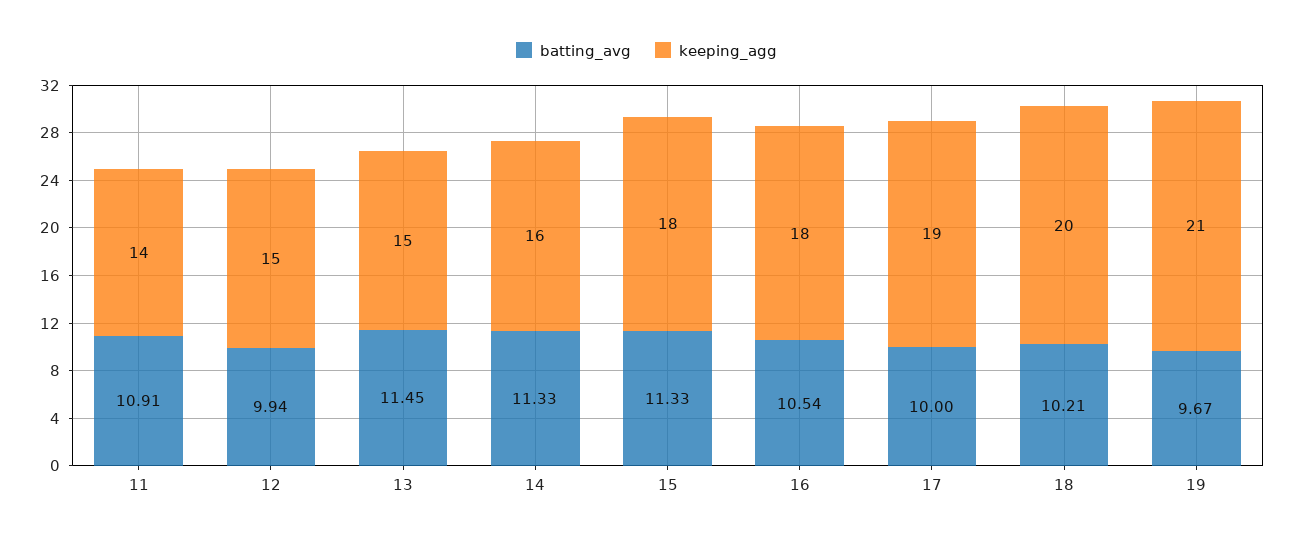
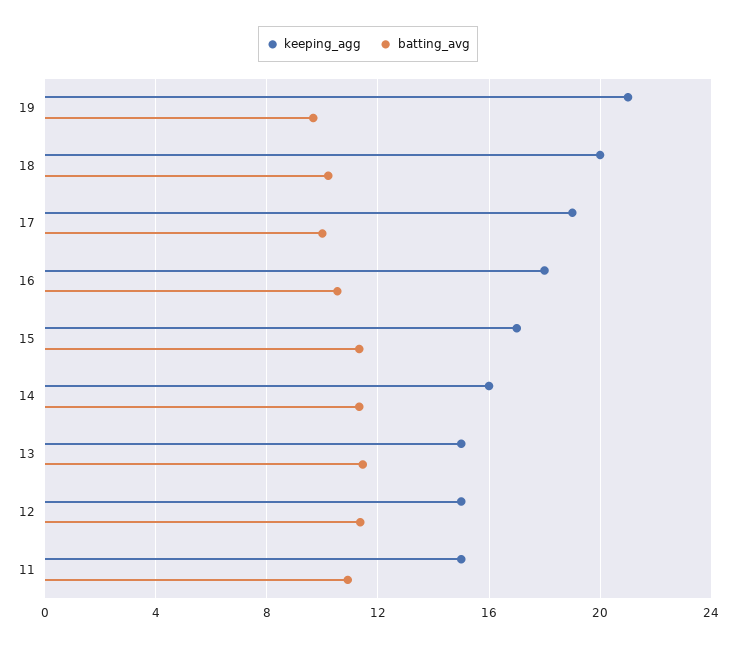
keeping_agg, 11: 14 -> 15
batting_avg, 12: 9.94 -> 11.5
keeping_agg, 15: 18 -> 17

